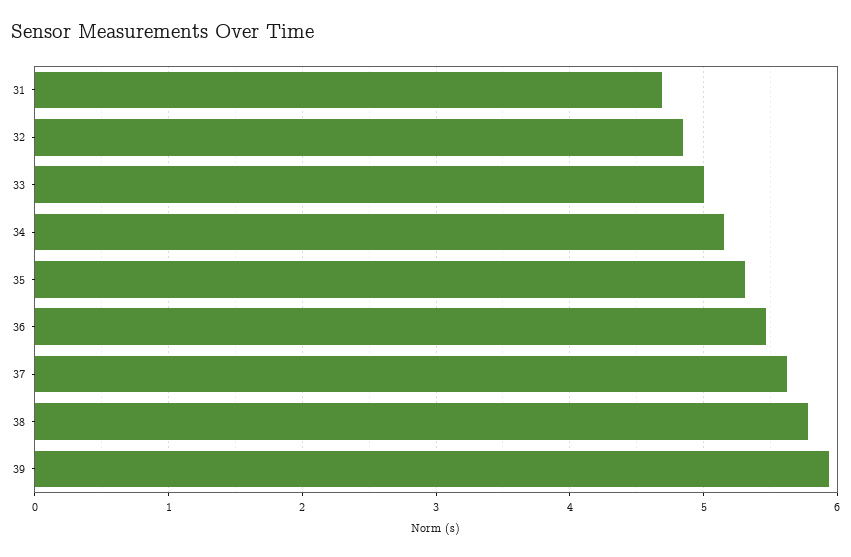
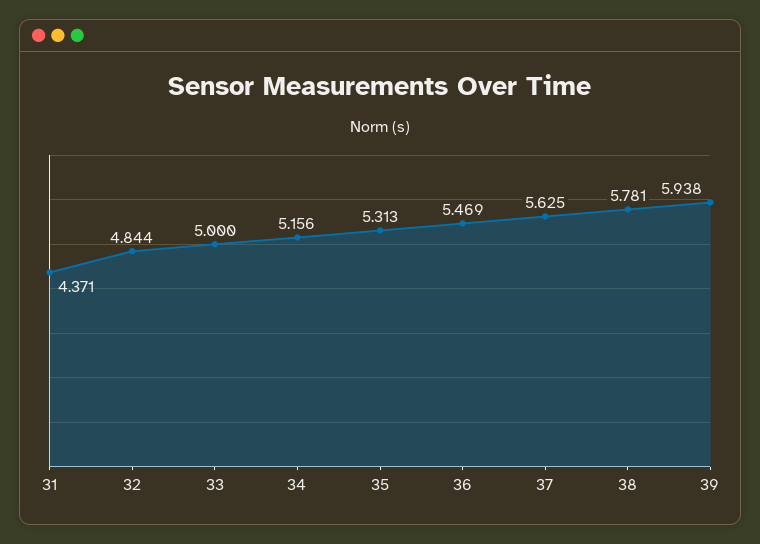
31: 4.7 -> 4.371

